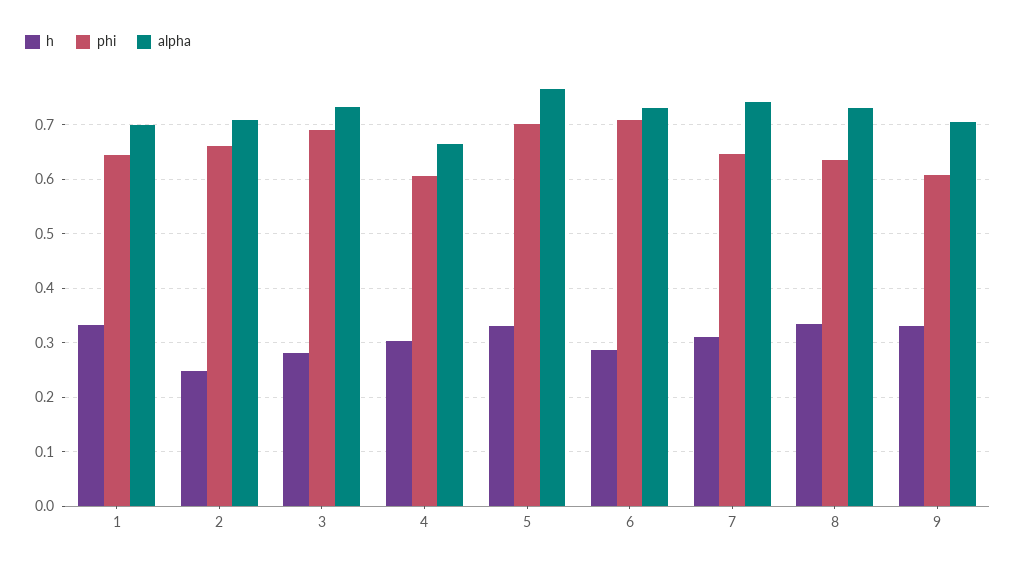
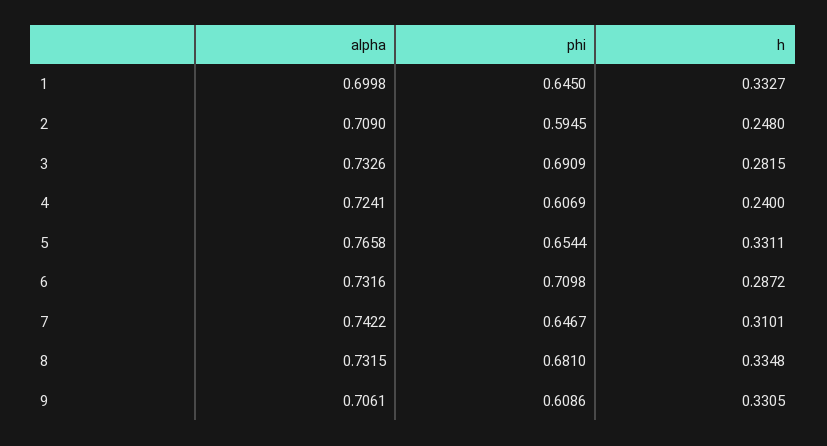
phi, 2: 0.66 -> 0.5945
h, 4: 0.3 -> 0.24
alpha, 4: 0.66 -> 0.7241
phi, 5: 0.7 -> 0.6544
phi, 8: 0.64 -> 0.681

